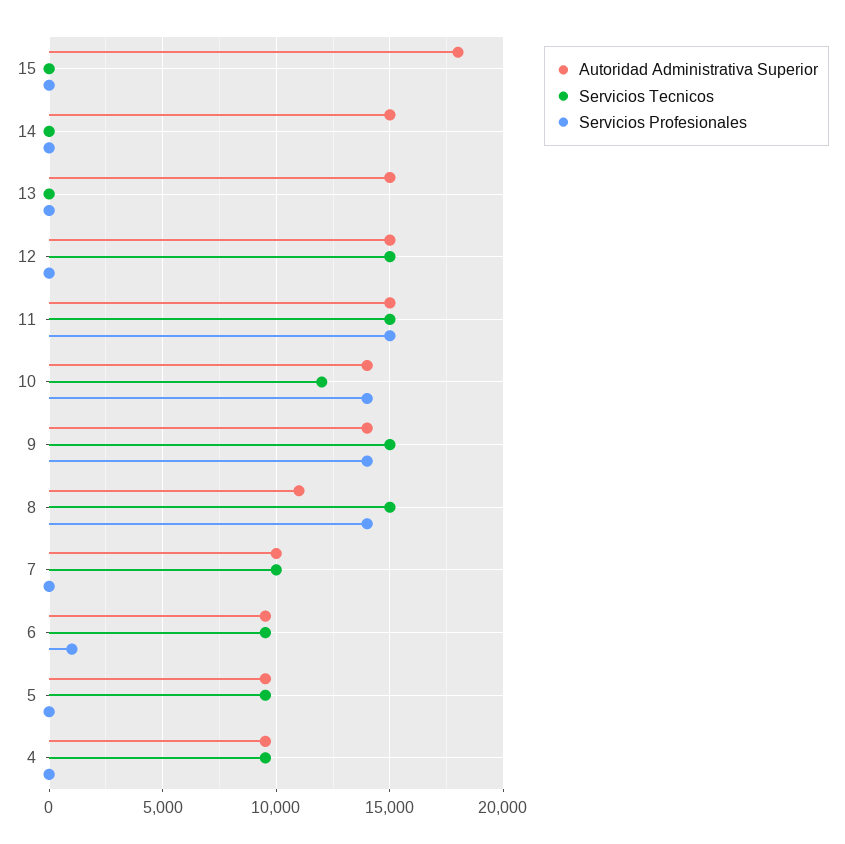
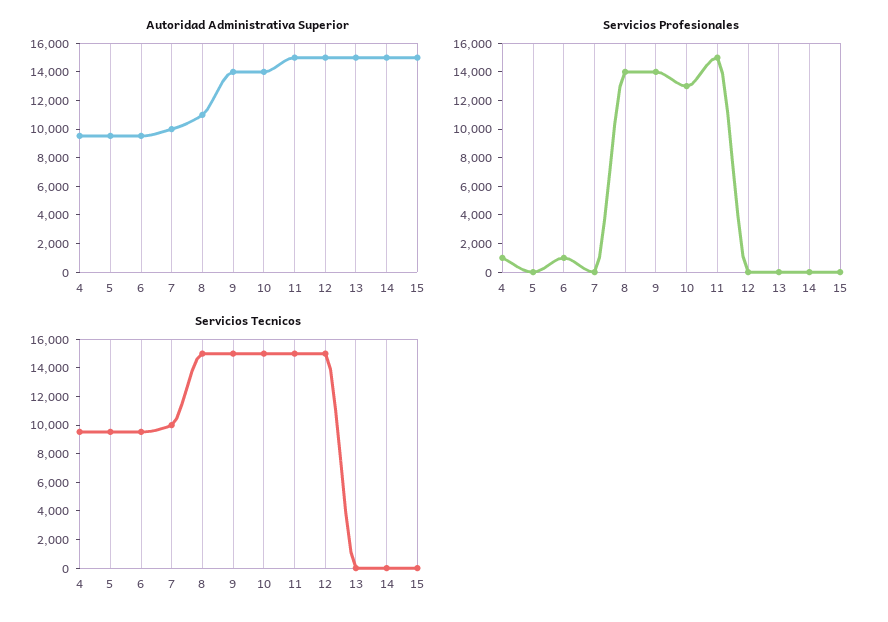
Autoridad Administrativa Superior, 15: 18000 -> 15000
Servicios Tecnicos, 10: 12000 -> 15000
Servicios Profesionales, 10: 14000 -> 13000
Servicios Profesionales, 4: 0 -> 1000

